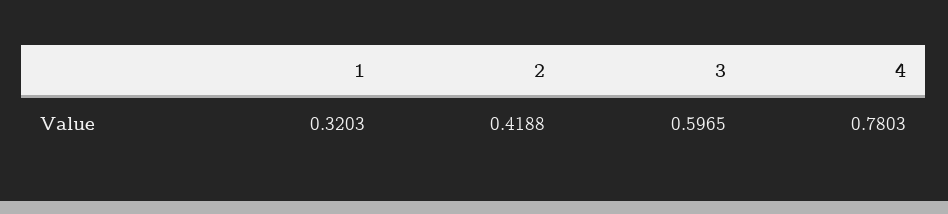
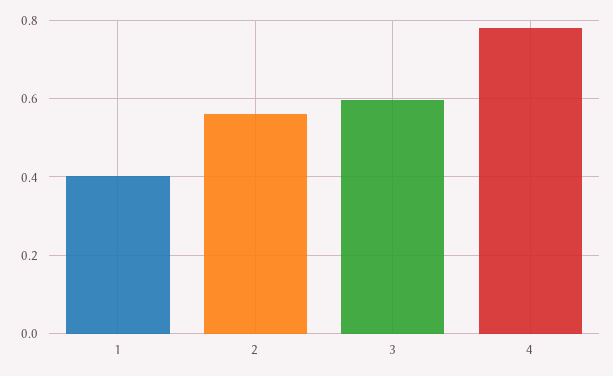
1: 0.3203 -> 0.4
2: 0.4188 -> 0.56

